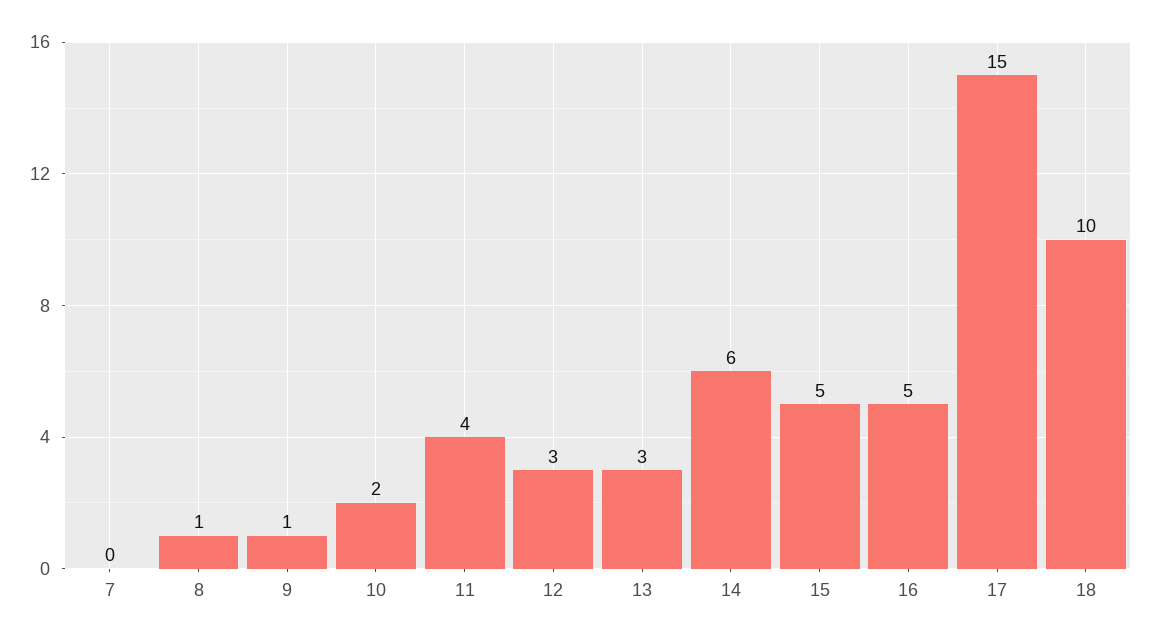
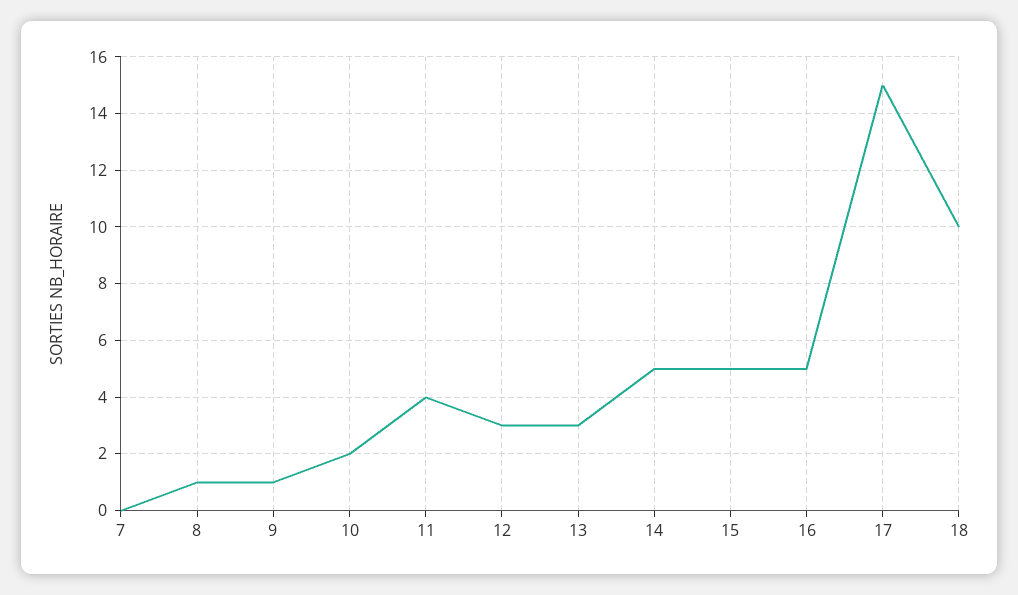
14: 6 -> 5

